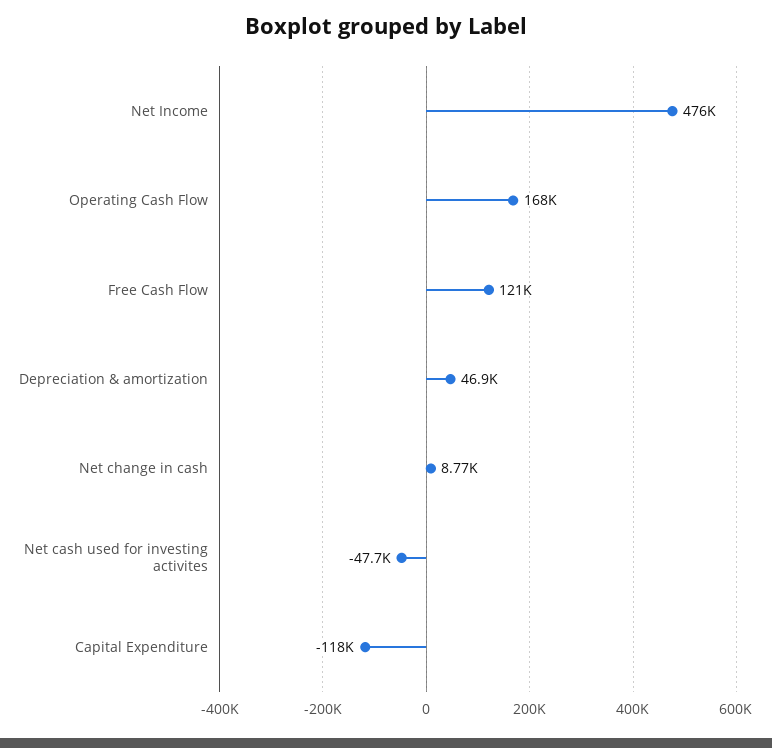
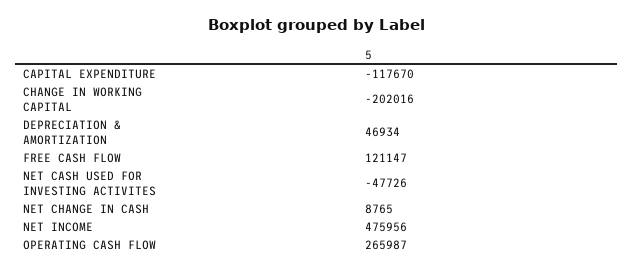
Operating Cash Flow: 168000 -> 265987
CHANGE IN WORKING CAPITAL: none -> -202016

